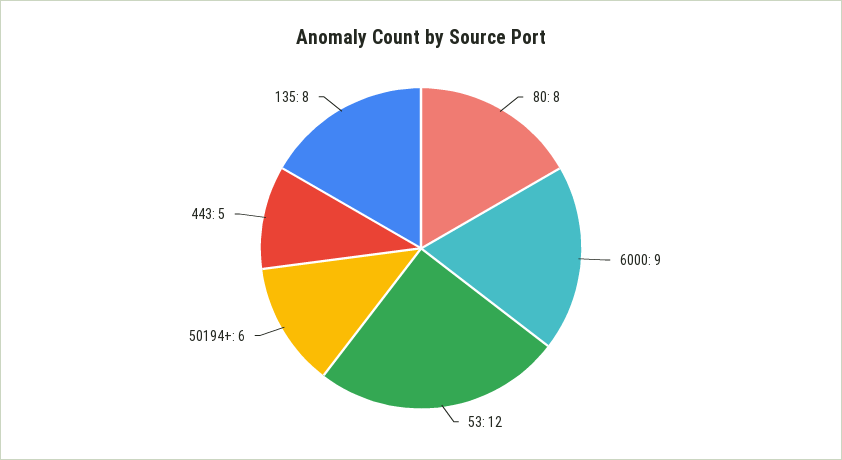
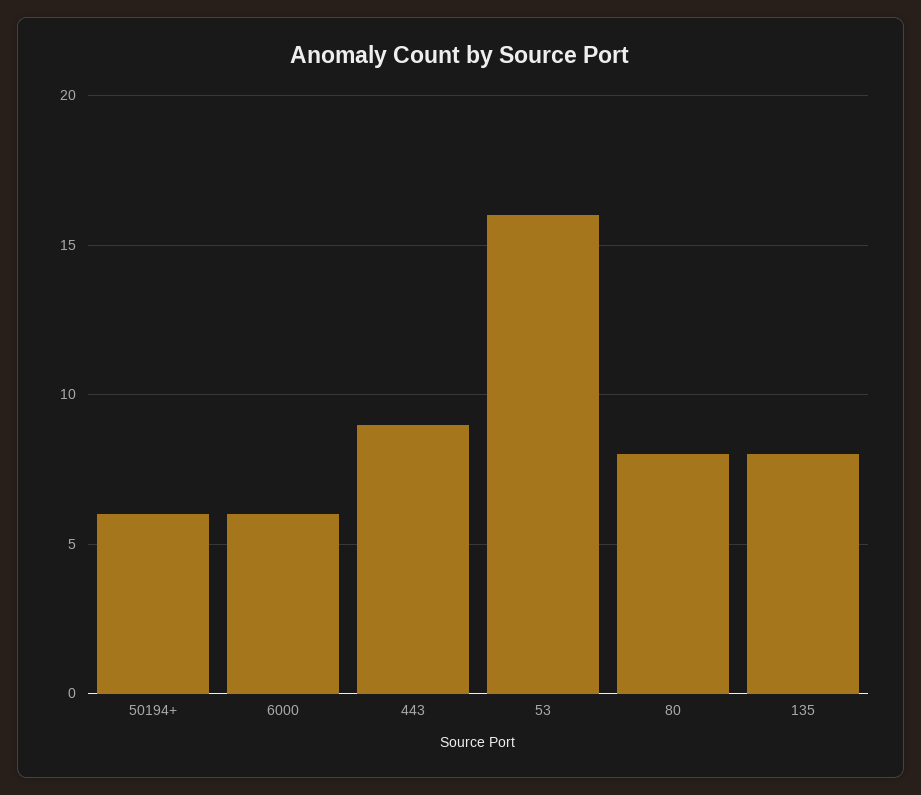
6000: 9 -> 6
53: 12 -> 16
443: 5 -> 9

